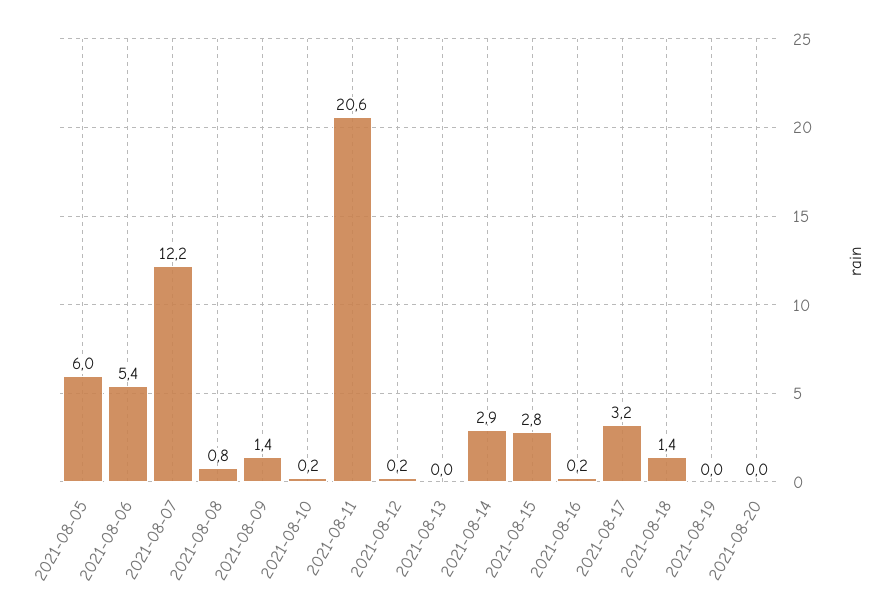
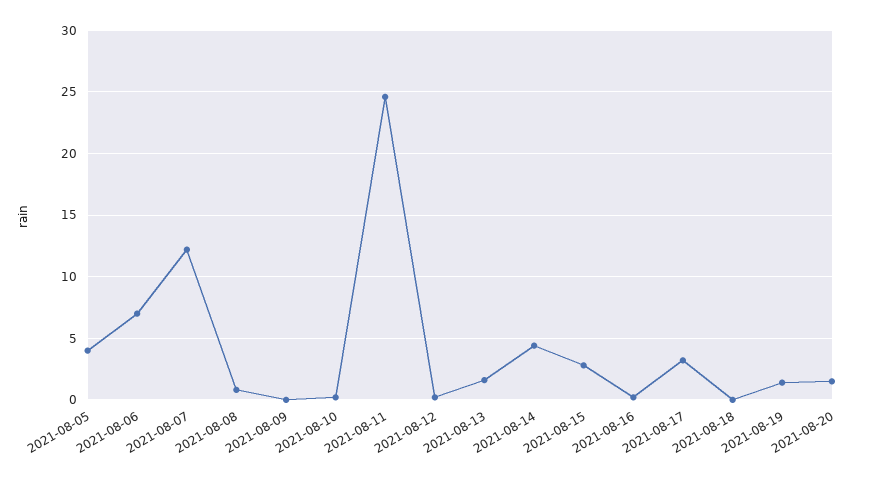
2021-08-05: 6 -> 4
2021-08-06: 5.4 -> 7
2021-08-09: 1.4 -> 0
2021-08-11: 20.6 -> 24.5
2021-08-13: 0 -> 1.5
2021-08-14: 2.9 -> 4.5
2021-08-18: 1.4 -> 0
2021-08-19: 0 -> 1.5
2021-08-20: 0 -> 1.5

